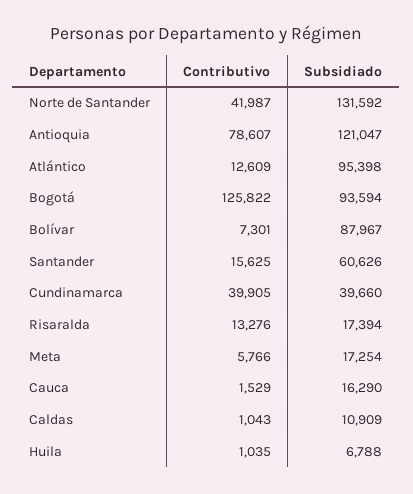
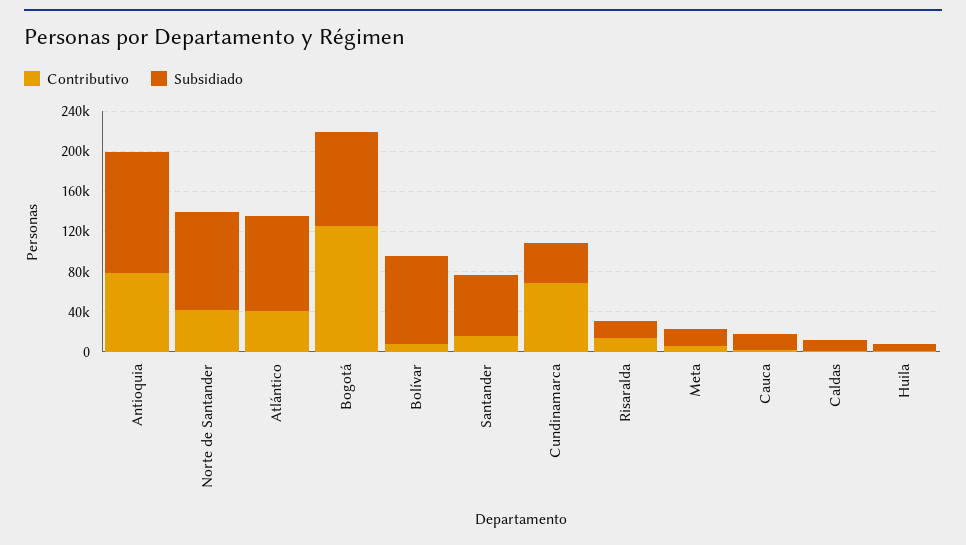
Subsidiado, Norte de Santander: 131592 -> 100000
Contributivo, Atlántico: 12609 -> 40000
Contributivo, Cundinamarca: 39905 -> 70000

